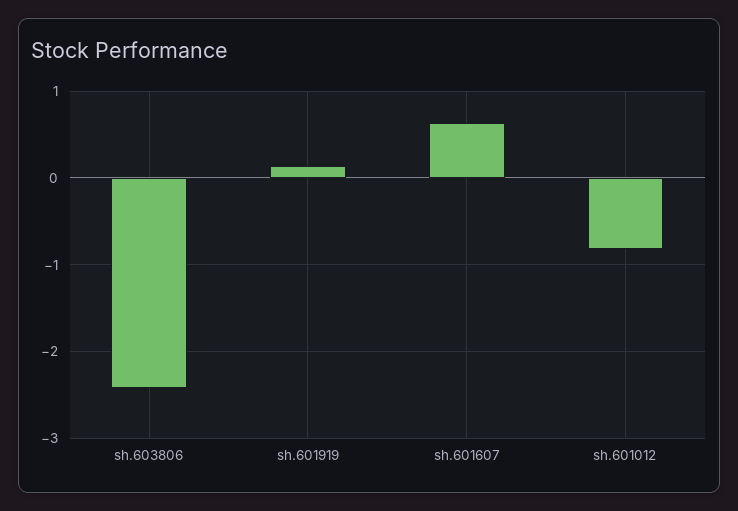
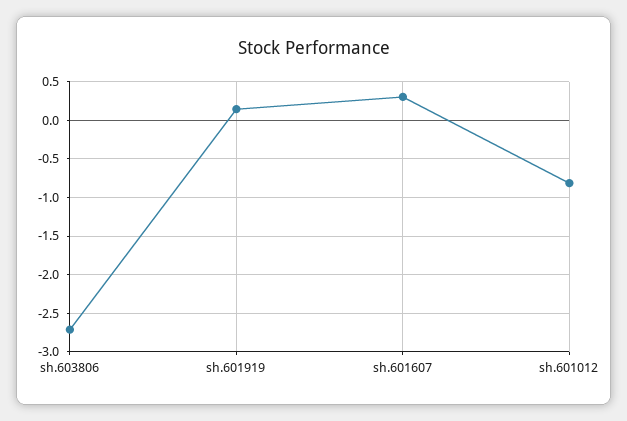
sh.603806: -2.4 -> -2.7
sh.601607: 0.6 -> 0.3

